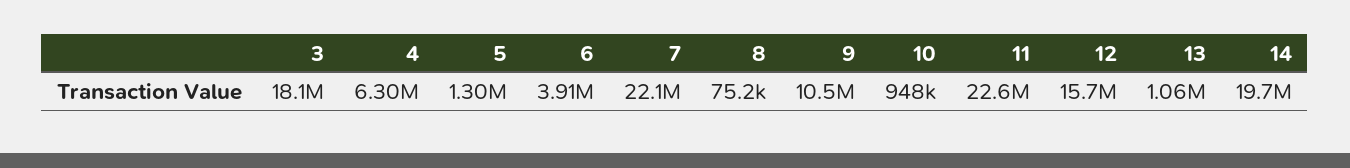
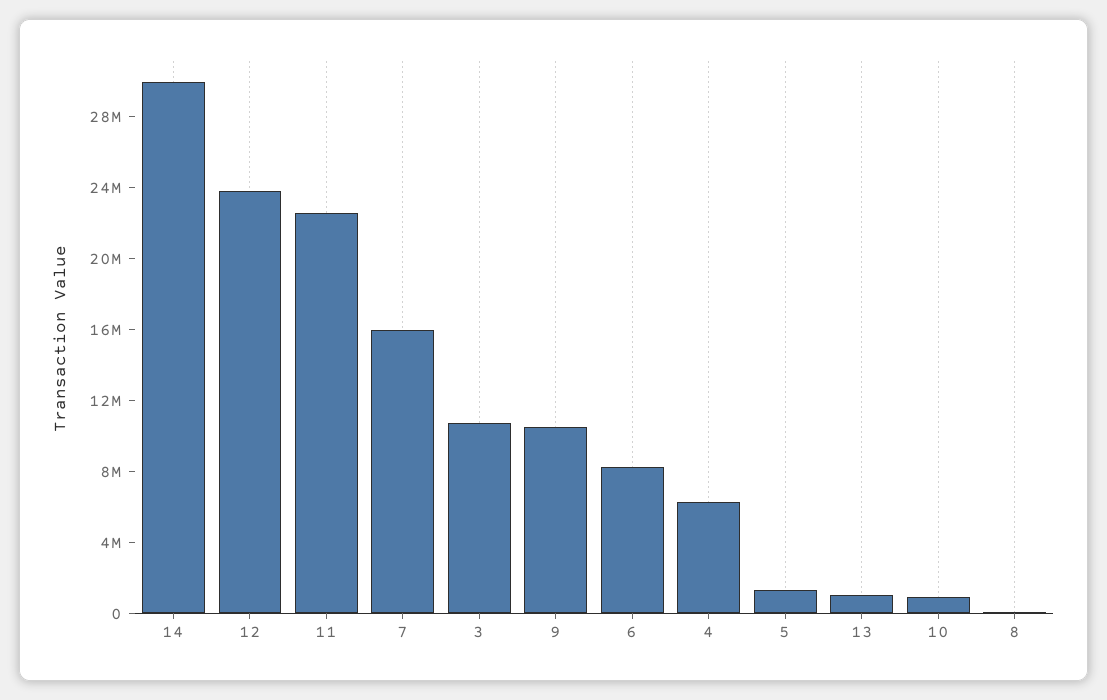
3: 18100000 -> 11000000
6: 3910000 -> 8000000
7: 22100000 -> 16000000
12: 15700000 -> 24000000
14: 19700000 -> 30000000

